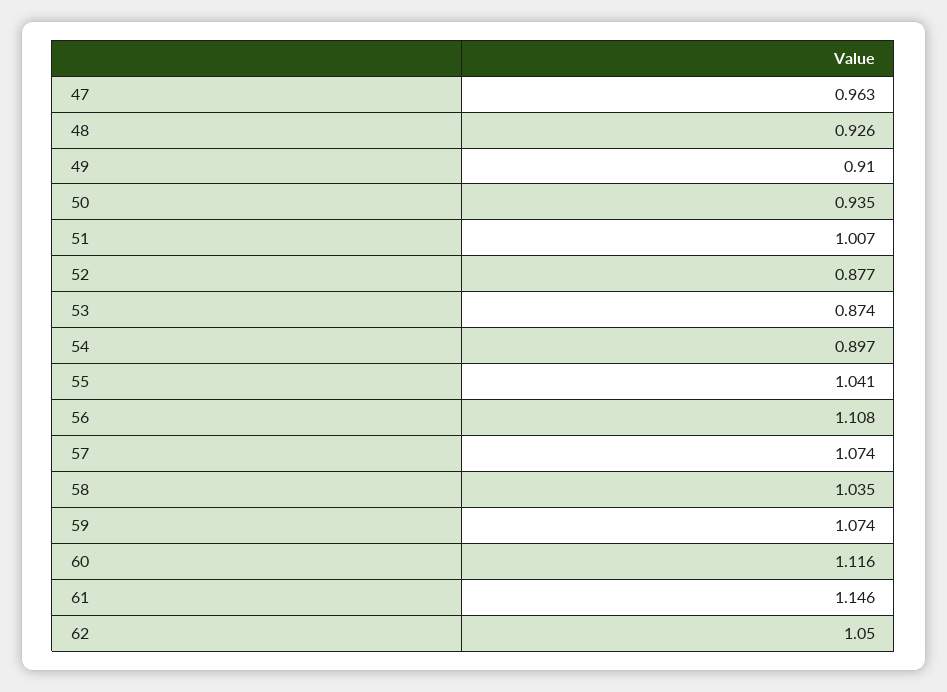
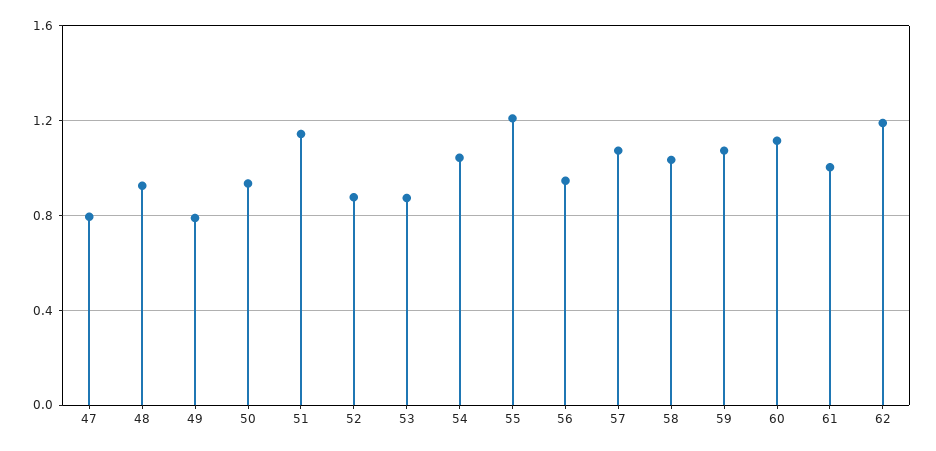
47: 0.963 -> 0.8
49: 0.91 -> 0.8
51: 1.007 -> 1.15
54: 0.897 -> 1.05
55: 1.041 -> 1.2
56: 1.108 -> 0.95
61: 1.146 -> 1
62: 1.05 -> 1.2

